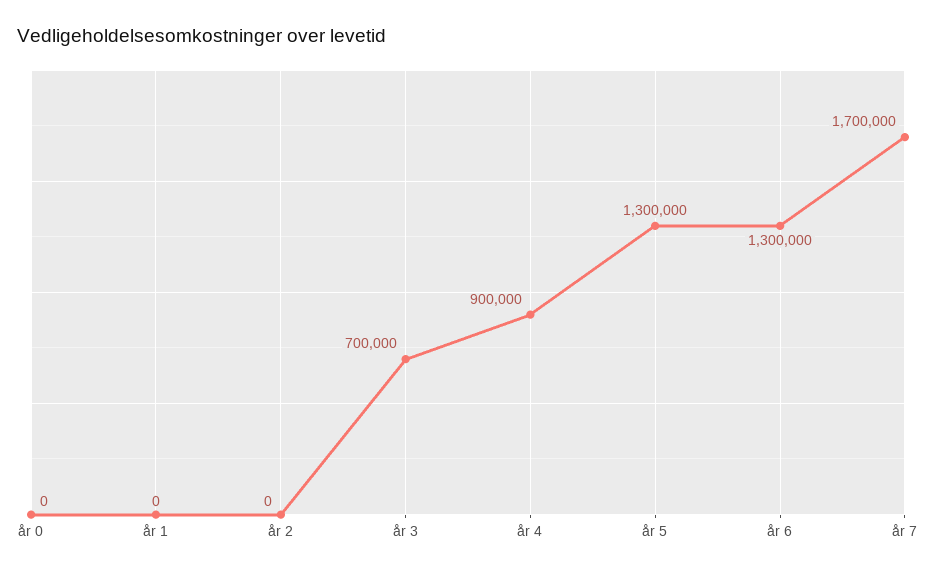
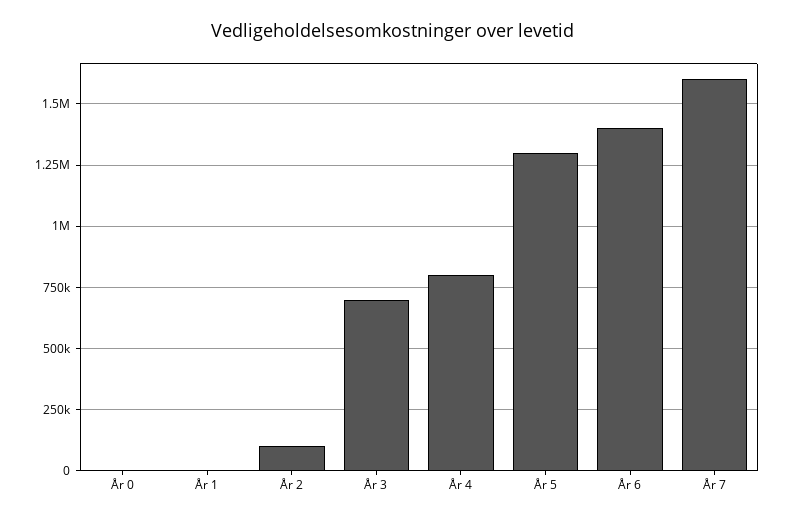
år 2: 0 -> 100000
år 4: 900000 -> 800000
år 6: 1300000 -> 1400000
år 7: 1700000 -> 1600000

